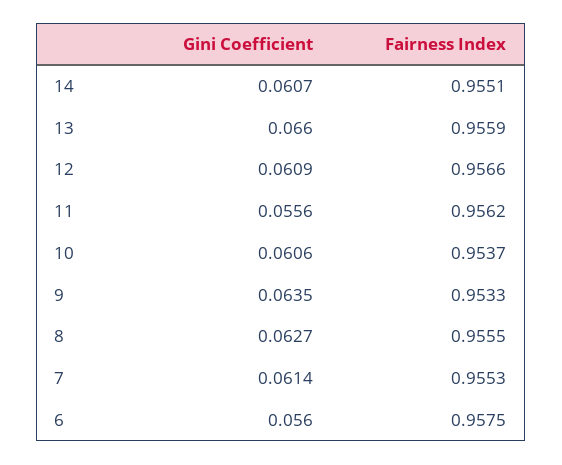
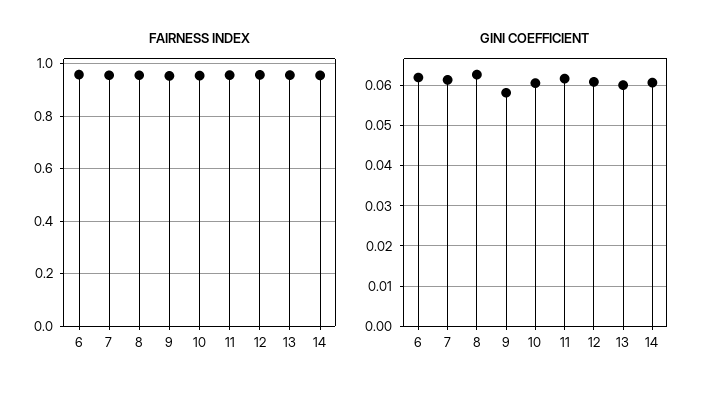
Gini Coefficient, 13: 0.066 -> 0.06
Gini Coefficient, 11: 0.0556 -> 0.062
Gini Coefficient, 9: 0.0635 -> 0.058
Gini Coefficient, 6: 0.056 -> 0.062

